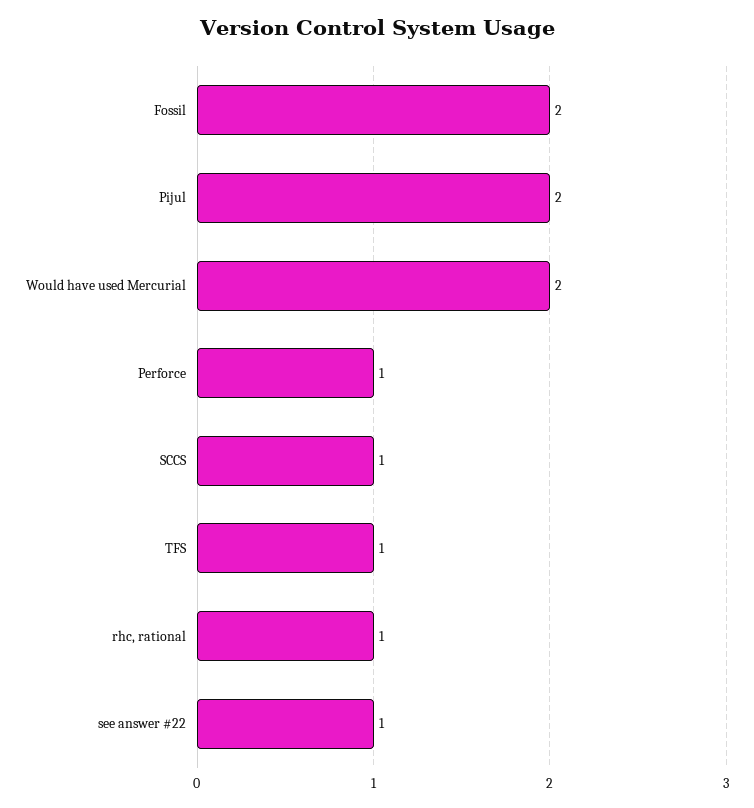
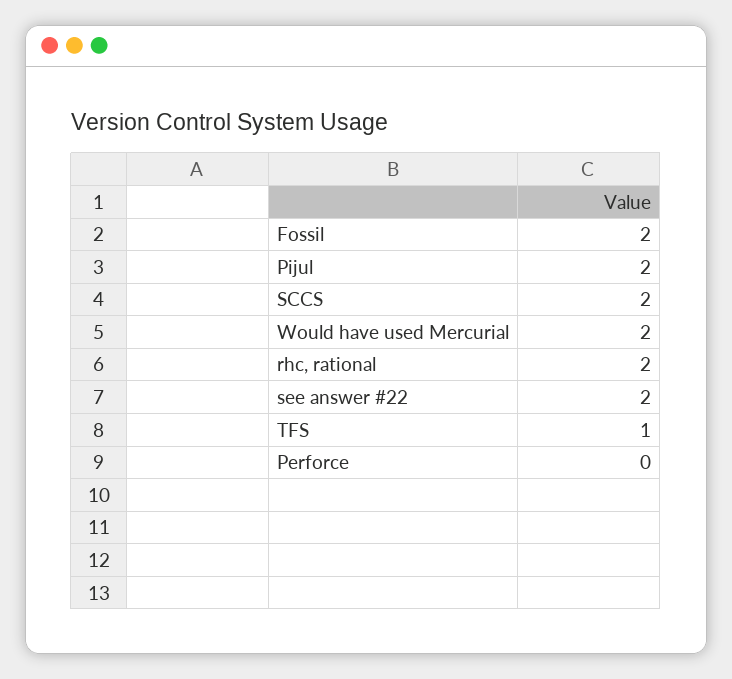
Perforce: 1 -> 0
SCCS: 1 -> 2
rhc, rational: 1 -> 2
see answer #22: 1 -> 2

